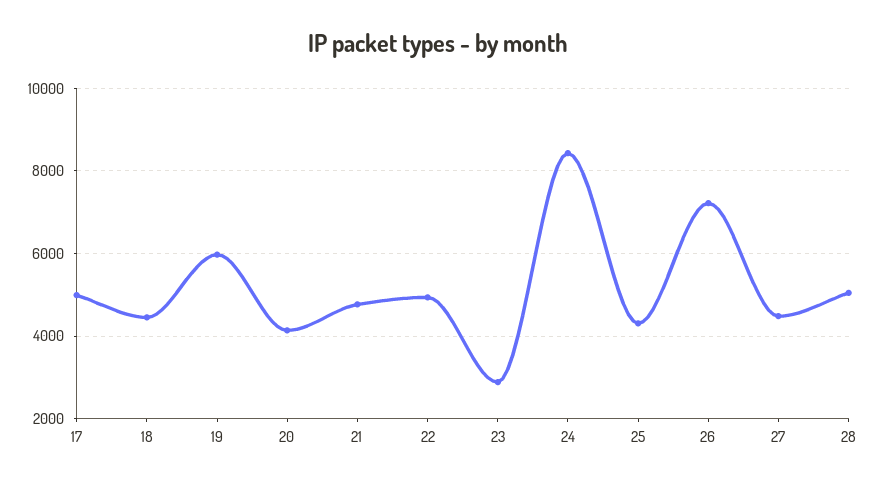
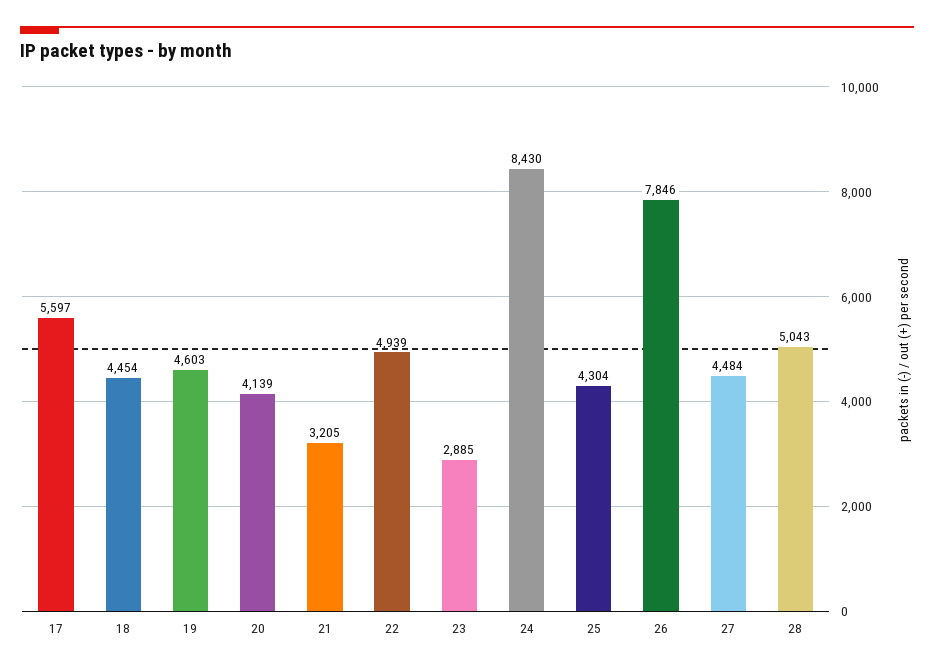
17: 5000 -> 5597
19: 6000 -> 4603
21: 4800 -> 3205
26: 7200 -> 7846

